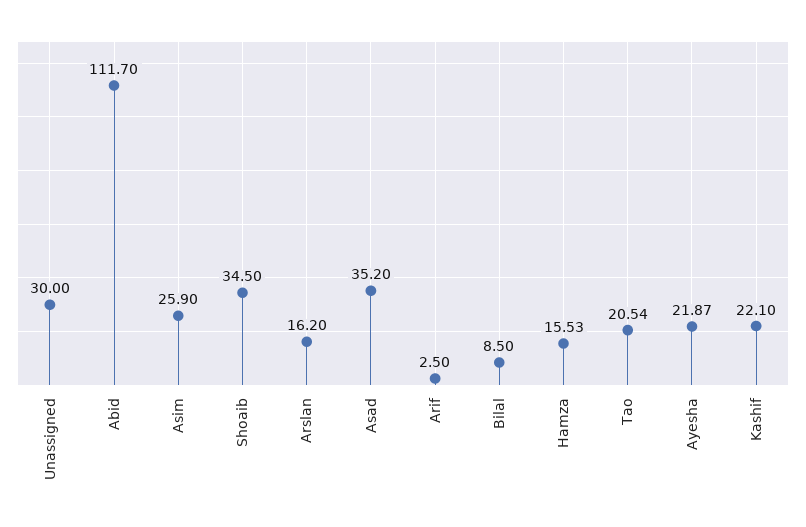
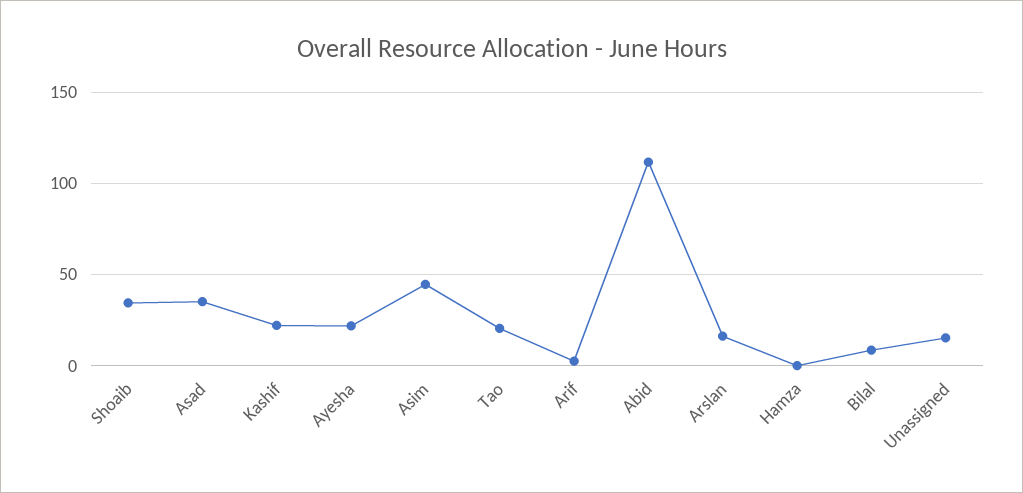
Unassigned: 30 -> 15
Asim: 25.9 -> 45
Hamza: 15.53 -> 0

